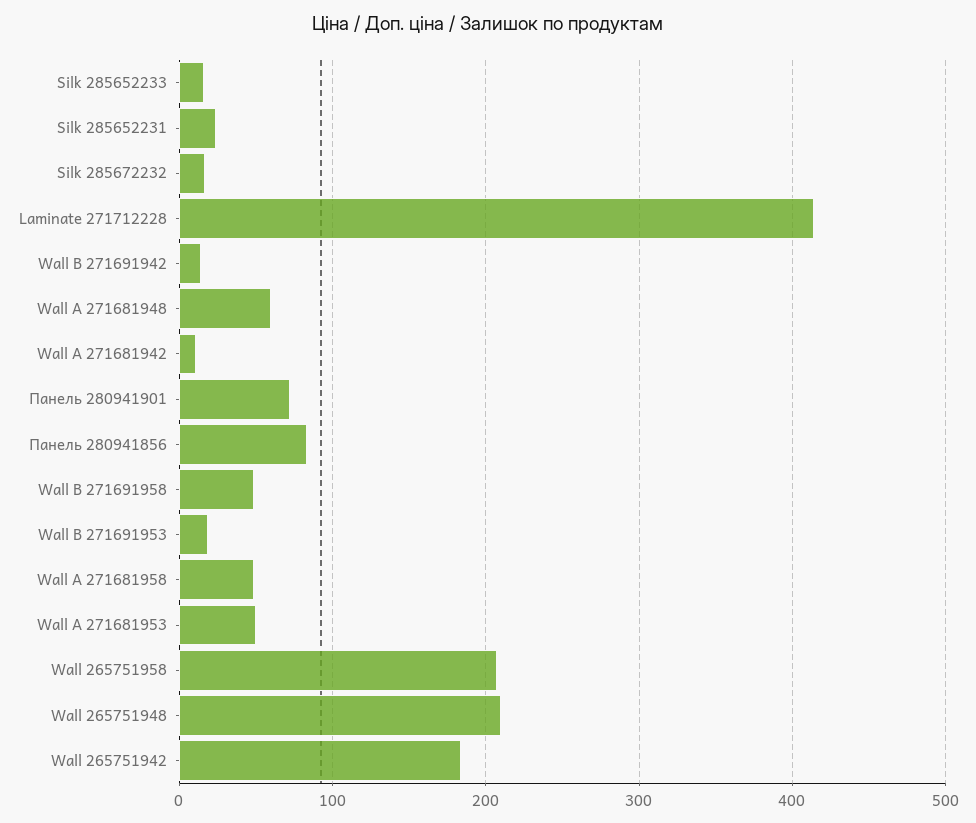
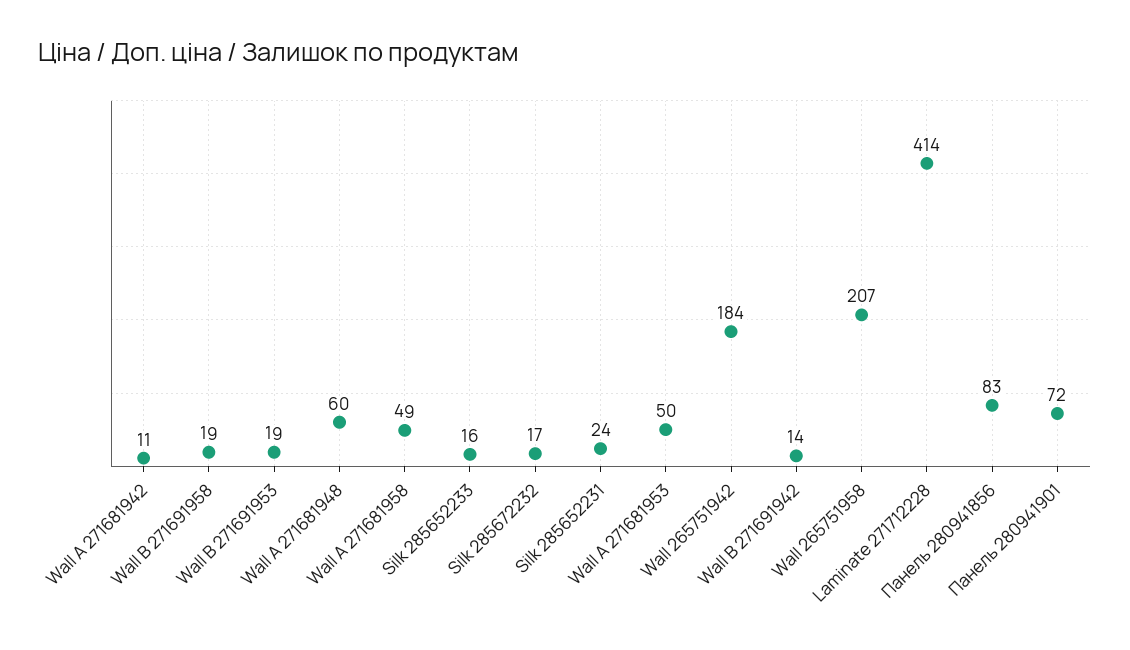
Wall B 271691958: 50 -> 19
Wall 265751948: 210 -> none

